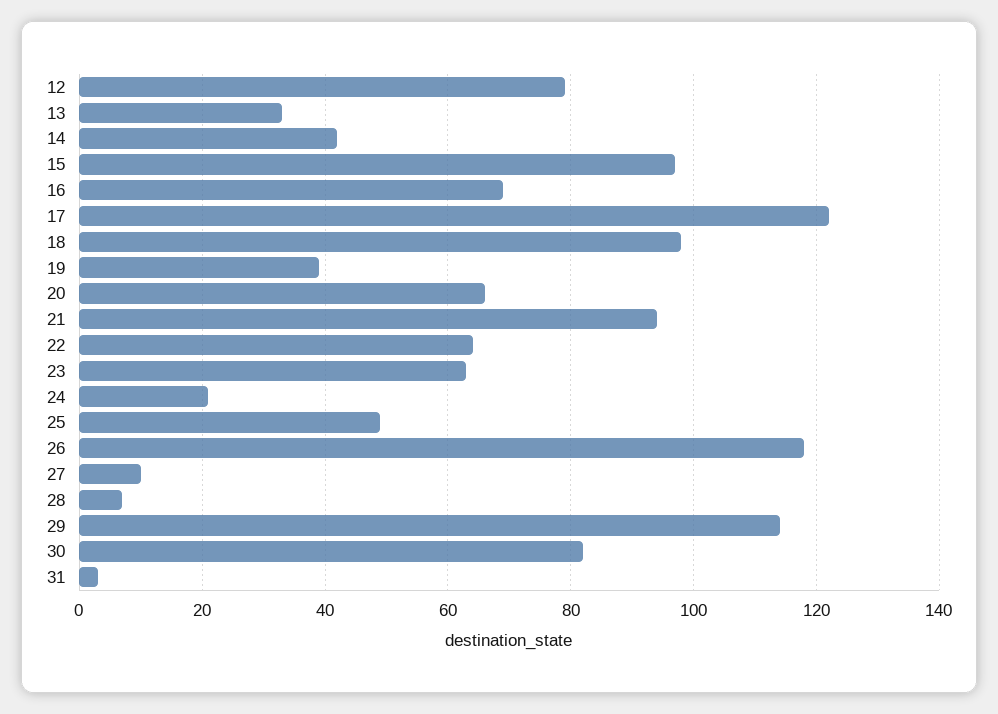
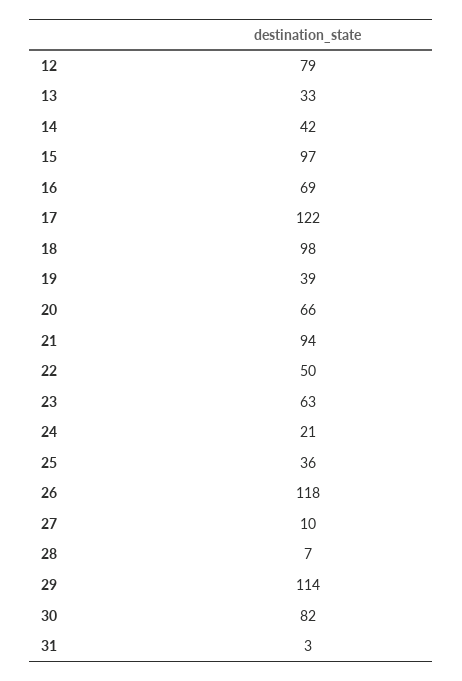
22: 65 -> 50
25: 50 -> 36

